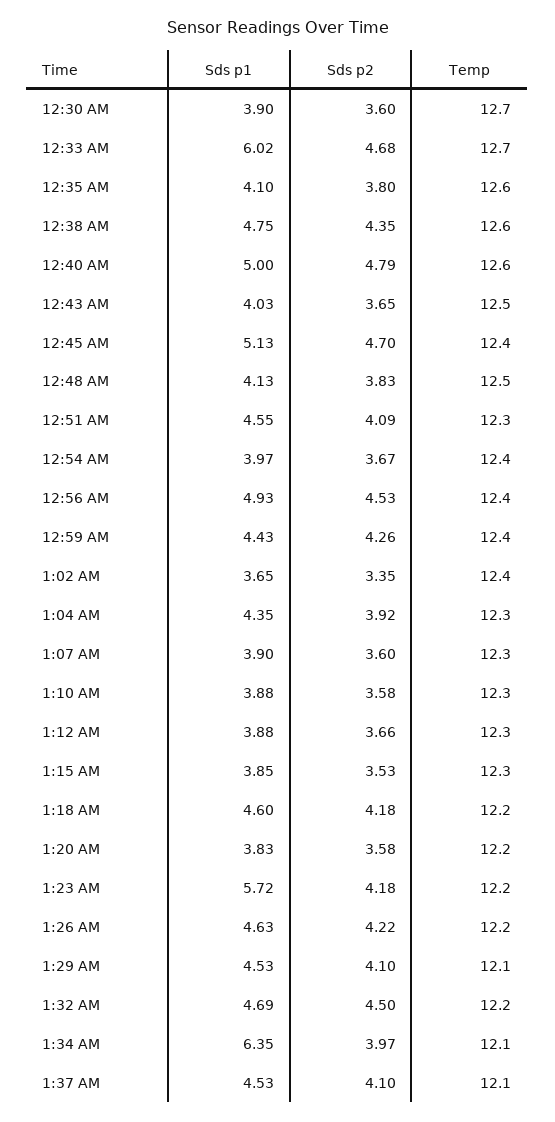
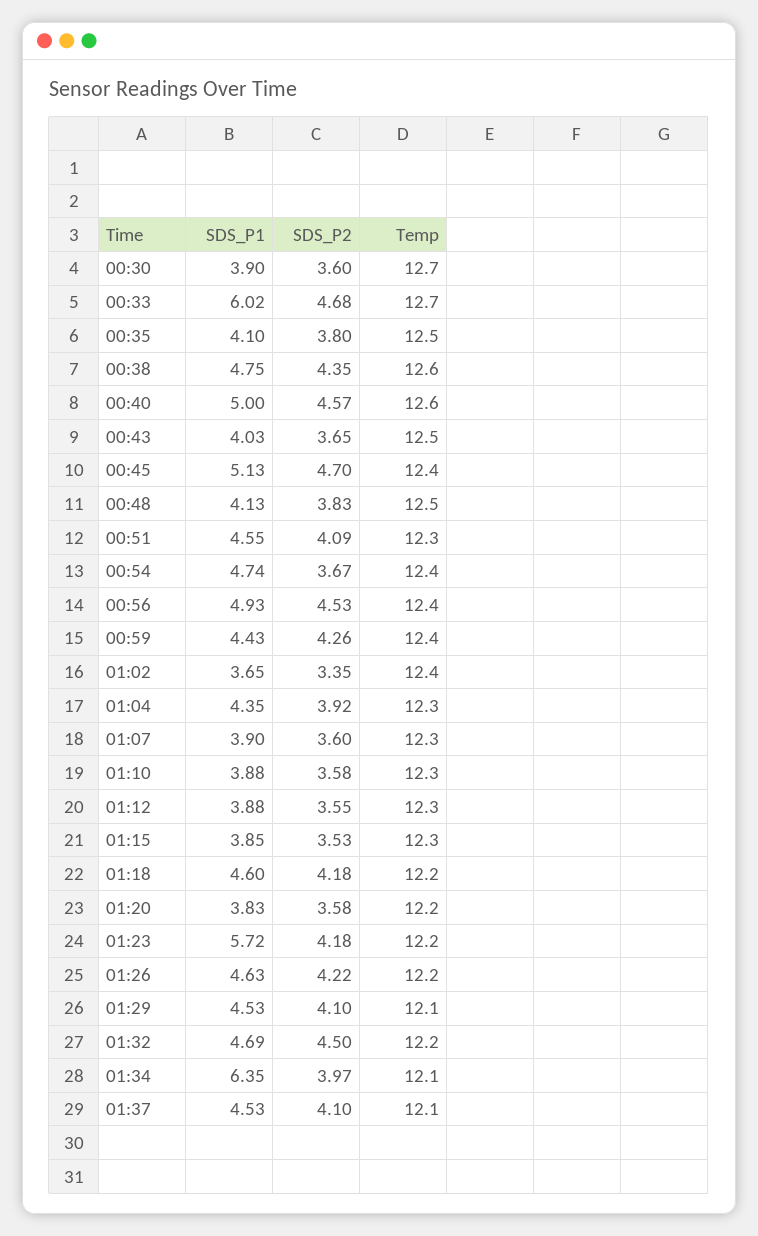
Temp, 12:35 AM: 12.6 -> 12.5
Sds p2, 12:40 AM: 4.79 -> 4.57
Sds p1, 12:54 AM: 3.97 -> 4.74
Sds p2, 1:12 AM: 3.66 -> 3.55

